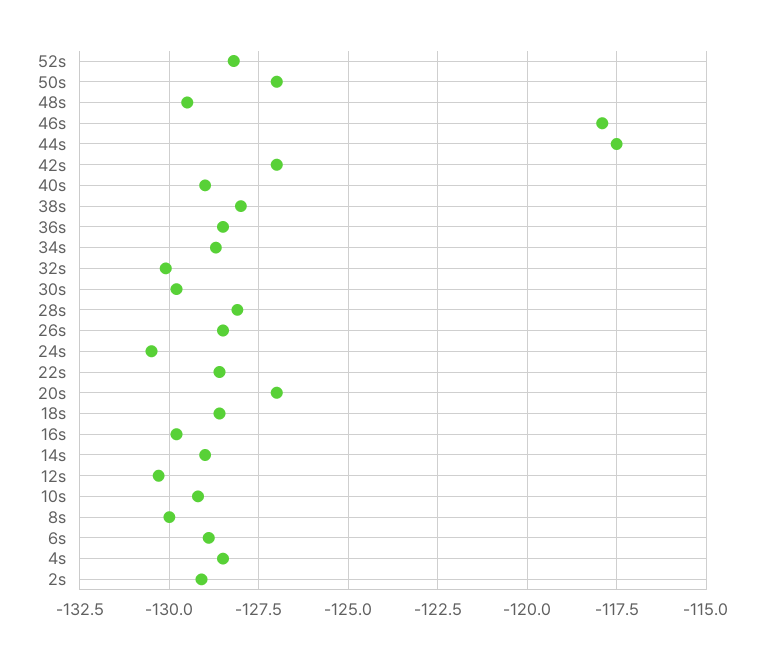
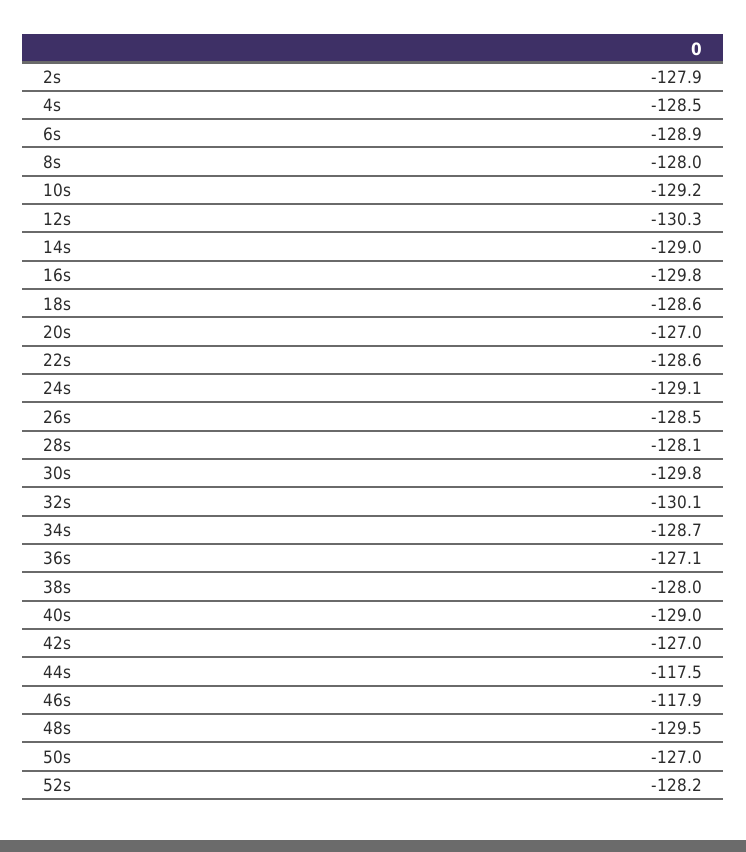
36s: -128.5 -> -127.1
24s: -130.5 -> -129.1
8s: -130 -> -128
2s: -129 -> -127.9

